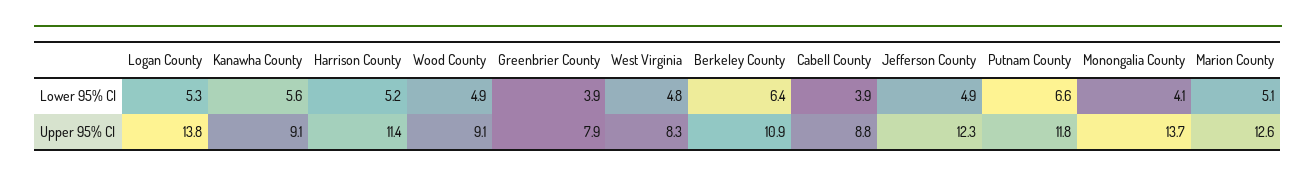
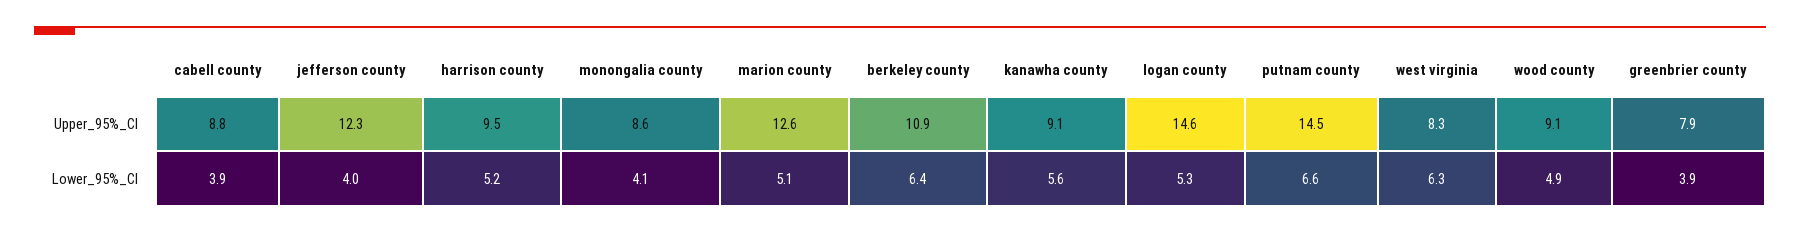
West Virginia, Lower 95% CI: 4.8 -> 6.3
Jefferson County, Lower 95% CI: 4.9 -> 4
Logan County, Upper 95% CI: 13.8 -> 14.6
Harrison County, Upper 95% CI: 11.4 -> 9.5
Putnam County, Upper 95% CI: 11.8 -> 14.5
Monongalia County, Upper 95% CI: 13.7 -> 8.6

